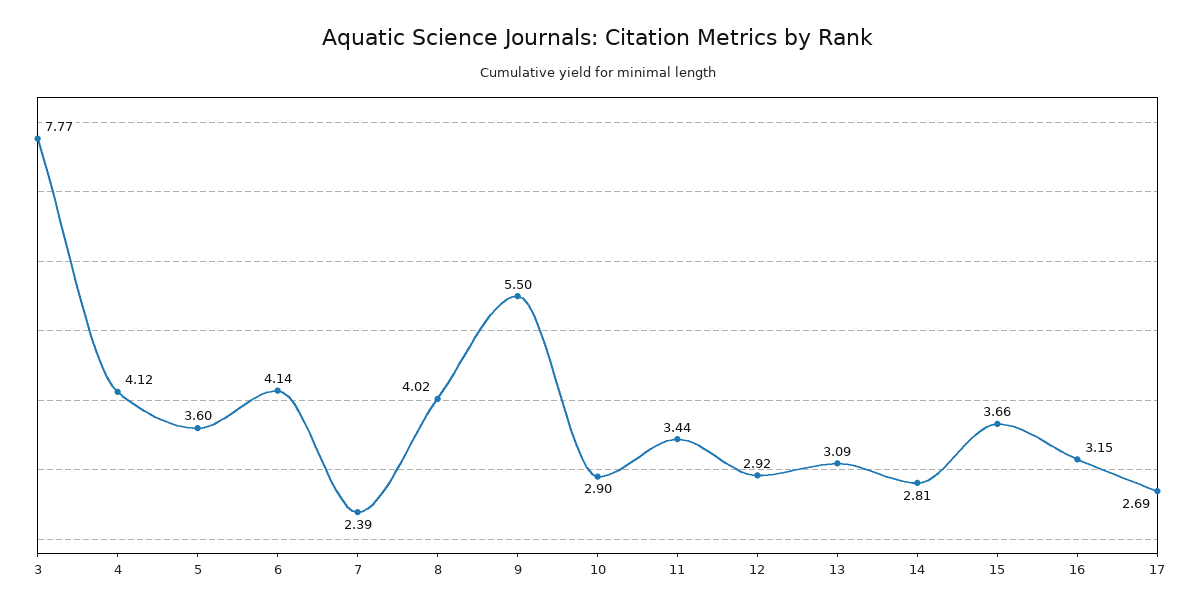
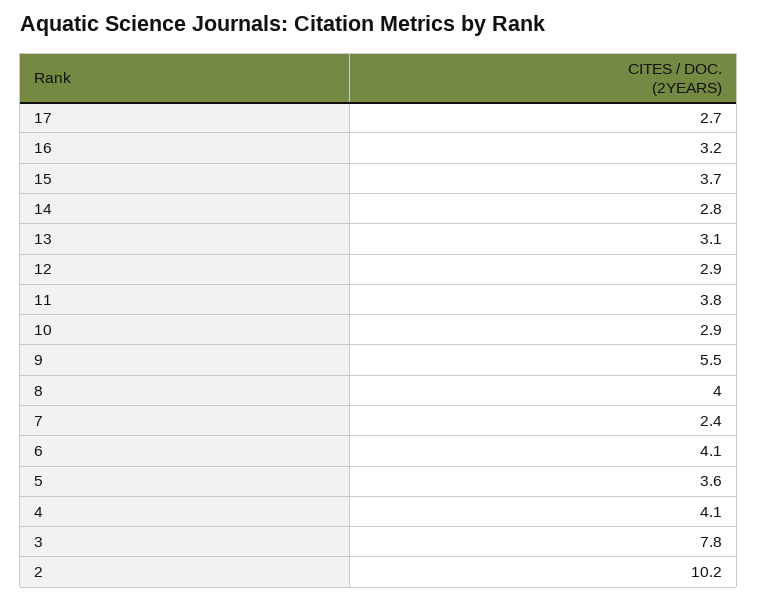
11: 3.44 -> 3.8
2: none -> 10.2

